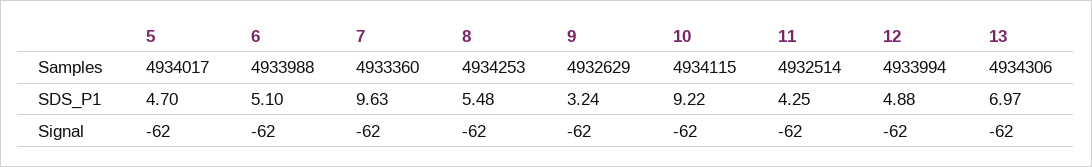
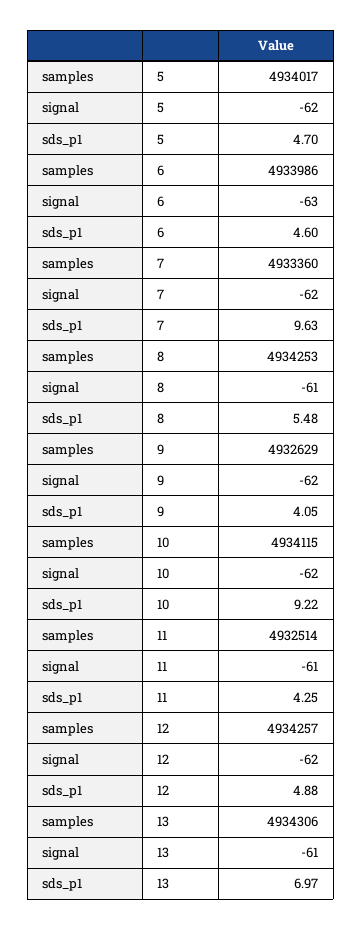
6, Samples: 4933988 -> 4933986
12, Samples: 4933994 -> 4934257
6, SDS_P1: 5.1 -> 4.6
9, SDS_P1: 3.24 -> 4.05
6, Signal: -62 -> -63
8, Signal: -62 -> -61
11, Signal: -62 -> -61
13, Signal: -62 -> -61

